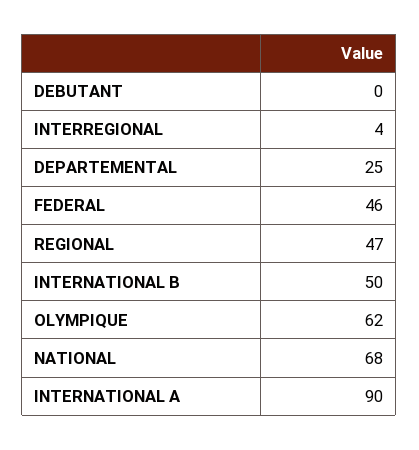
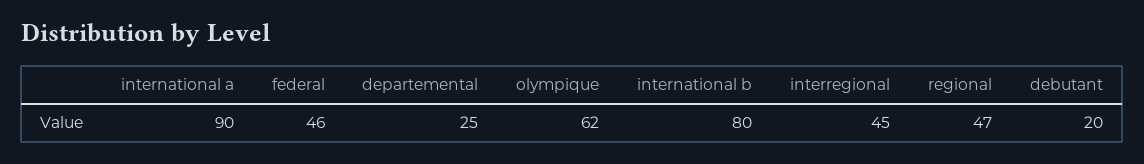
DEBUTANT: 0 -> 20
INTERREGIONAL: 4 -> 45
INTERNATIONAL B: 50 -> 80
NATIONAL: 68 -> none

